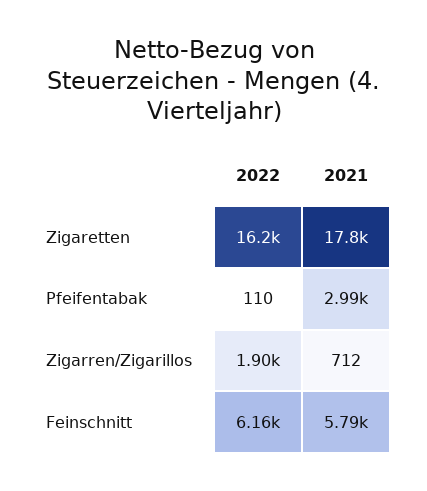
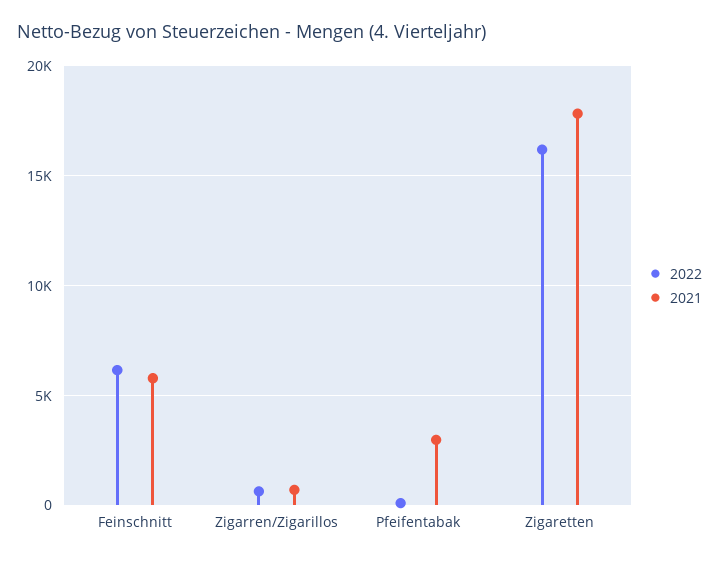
2022, Zigarren/Zigarillos: 1900 -> 500

